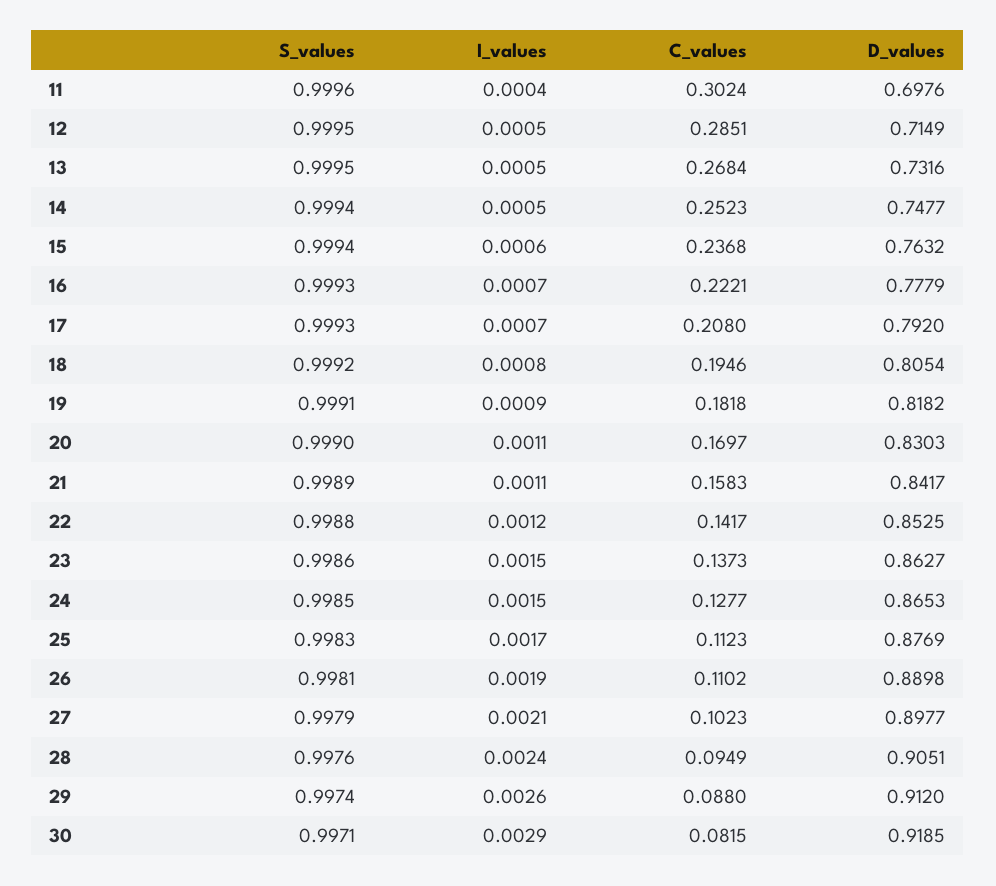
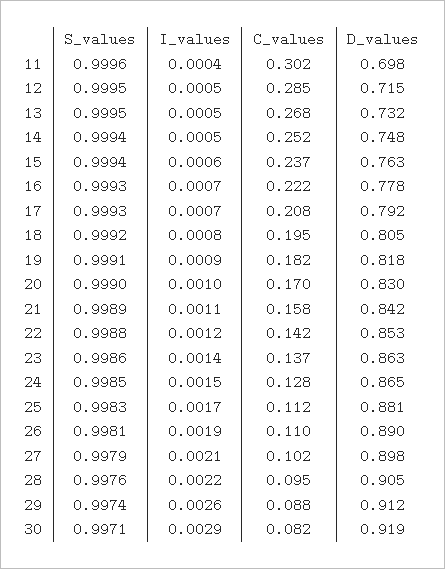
I_values, 20: 0.0011 -> 0.001
I_values, 23: 0.0015 -> 0.0014
D_values, 25: 0.8769 -> 0.881
I_values, 28: 0.0024 -> 0.0022

